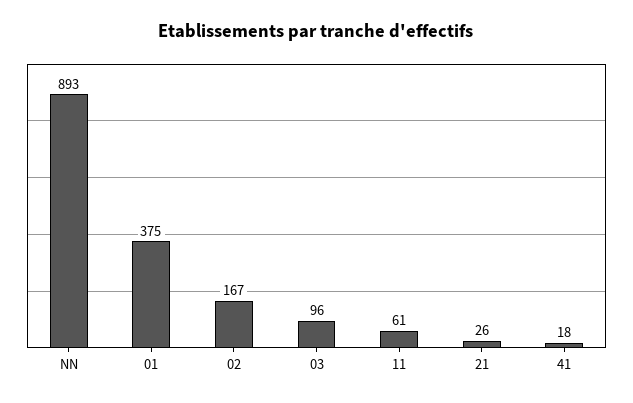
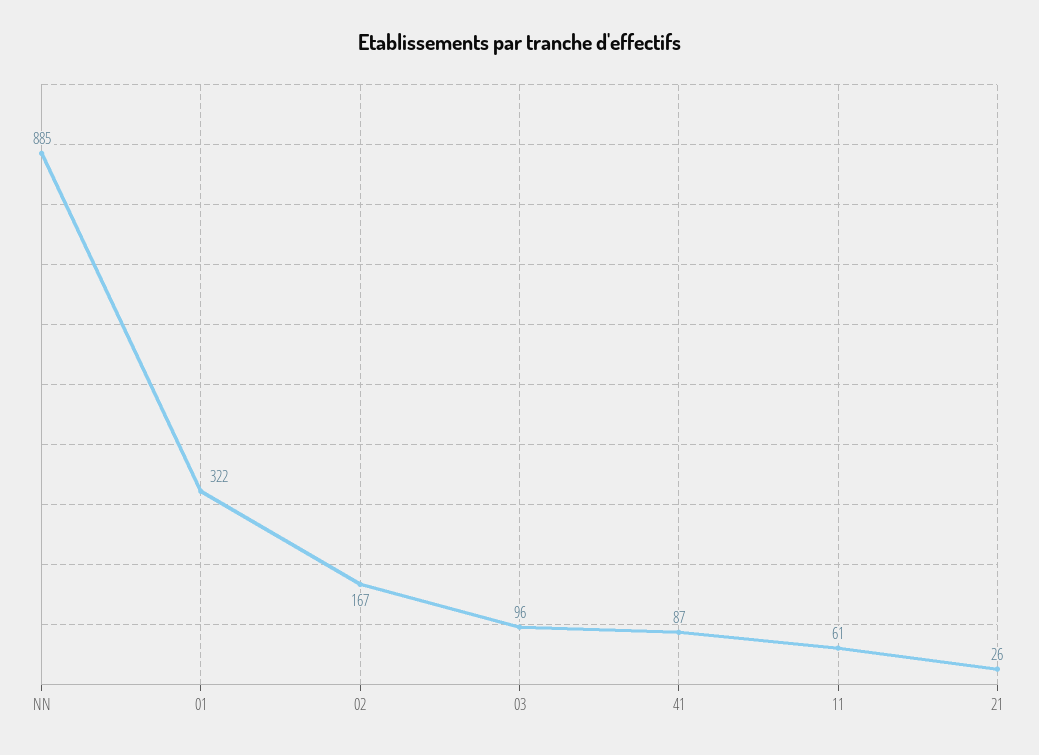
NN: 893 -> 885
01: 375 -> 322
41: 18 -> 87

